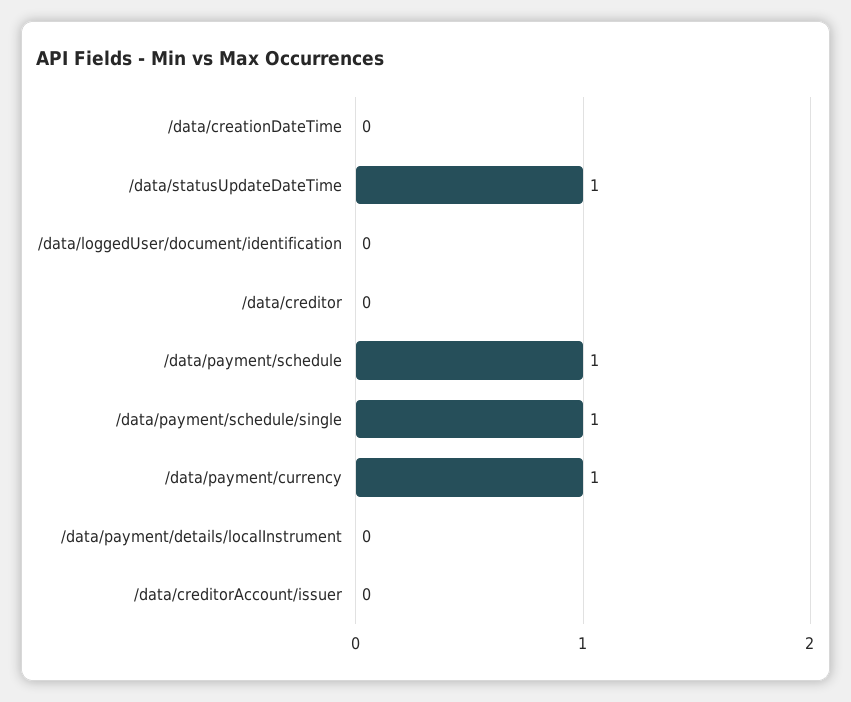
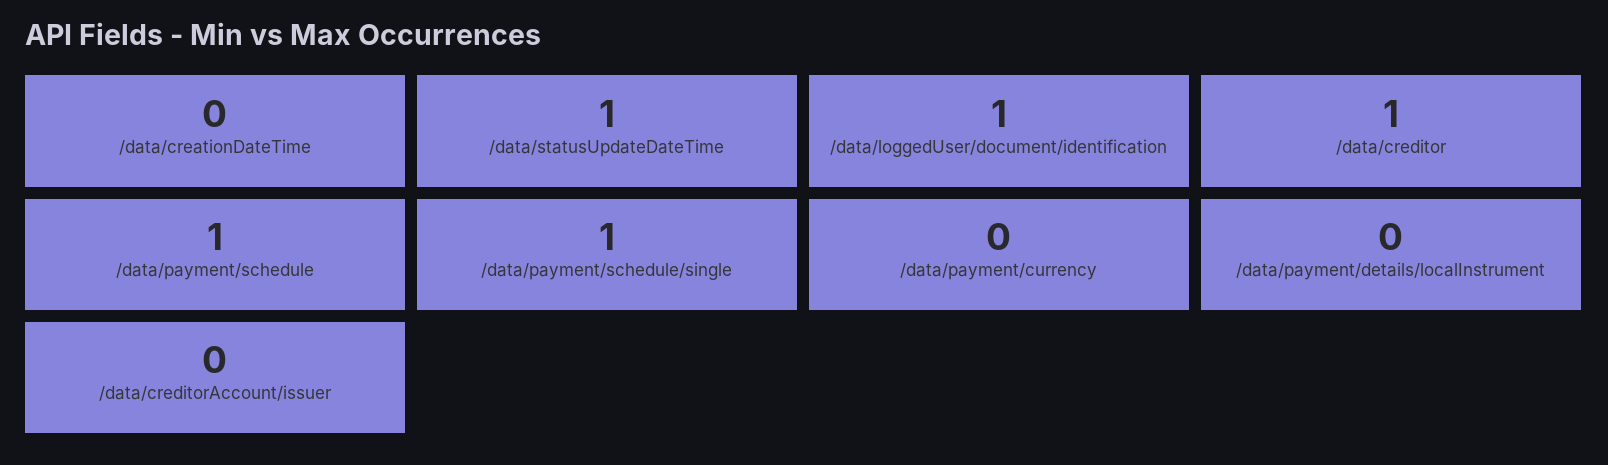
/data/loggedUser/document/identification: 0 -> 1
/data/creditor: 0 -> 1
/data/payment/currency: 1 -> 0

